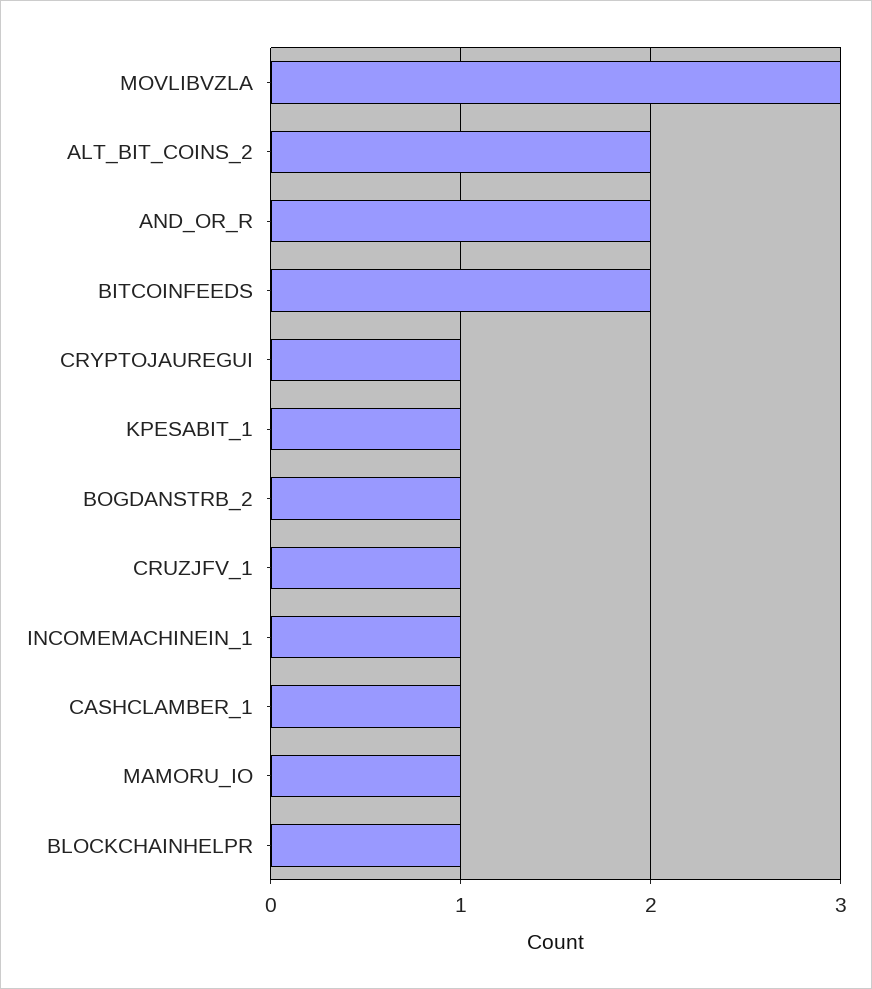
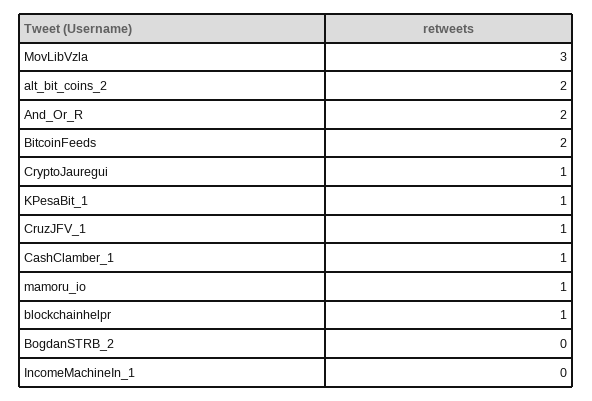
BOGDANSTRB_2: 1 -> 0
INCOMEMACHINEIN_1: 1 -> 0

